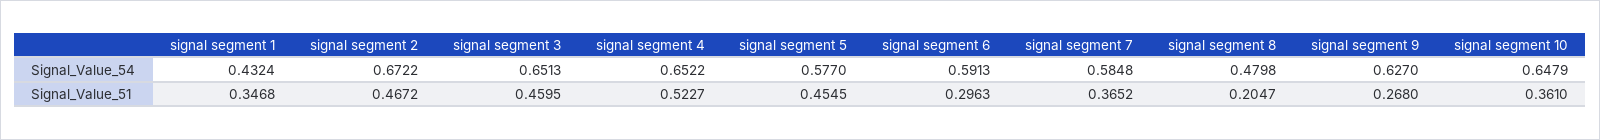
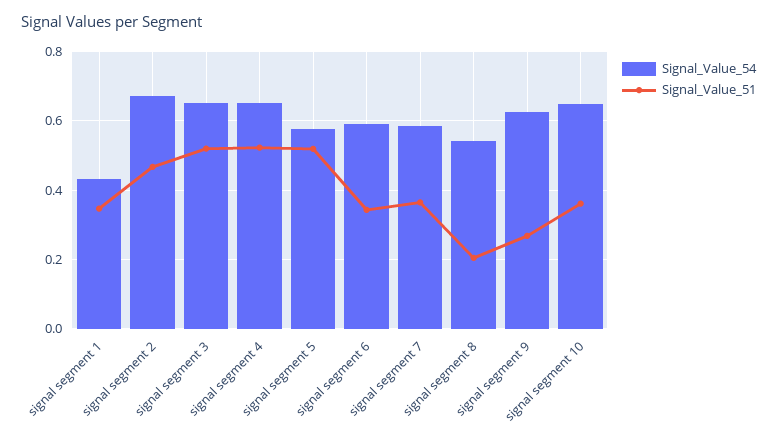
Signal_Value_54, signal segment 8: 0.4798 -> 0.54
Signal_Value_51, signal segment 3: 0.4595 -> 0.52
Signal_Value_51, signal segment 5: 0.4545 -> 0.52
Signal_Value_51, signal segment 6: 0.2963 -> 0.34

